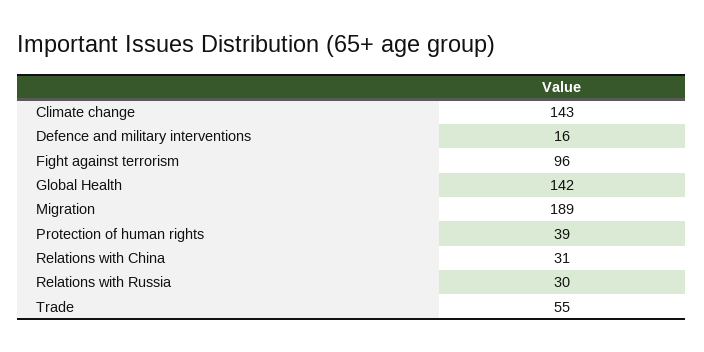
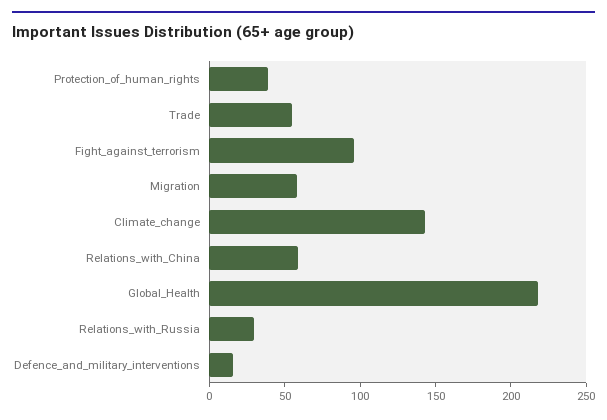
Global Health: 142 -> 220
Migration: 189 -> 60
Relations with China: 31 -> 60

